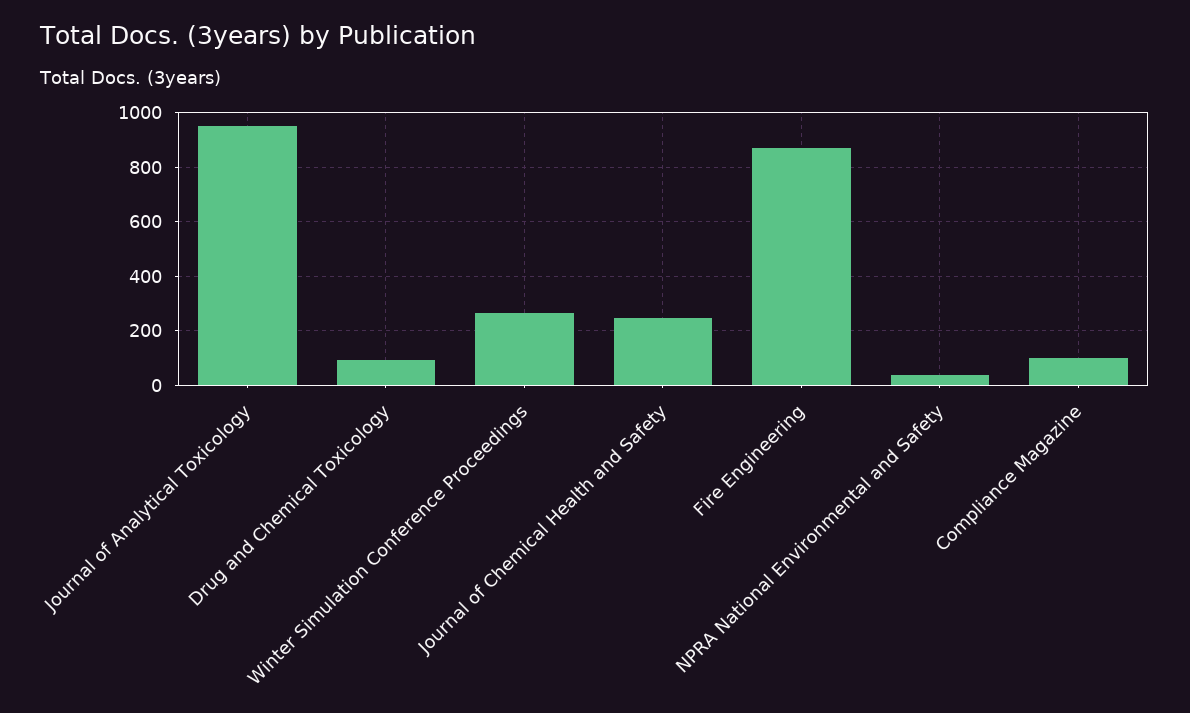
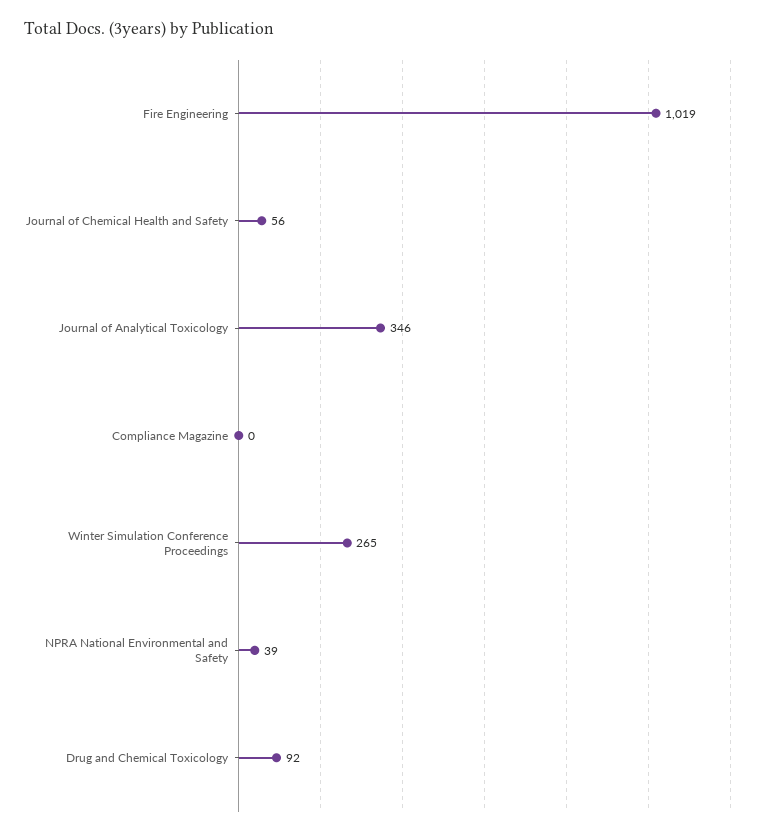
Journal of Analytical Toxicology: 950 -> 346
Journal of Chemical Health and Safety: 250 -> 56
Fire Engineering: 875 -> 1019
Compliance Magazine: 100 -> 0

